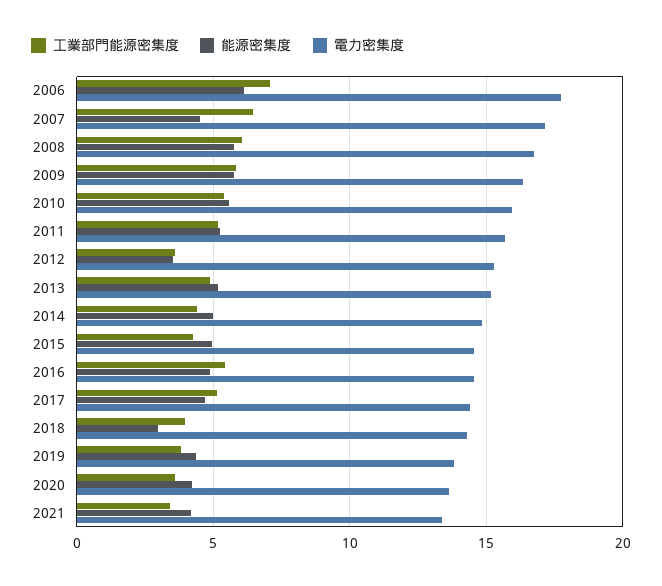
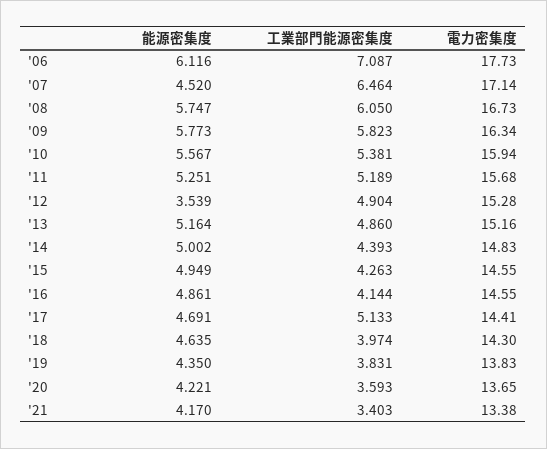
工業部門能源密集度, 2012: 3.5 -> 4.904
工業部門能源密集度, 2016: 5.5 -> 4.144
能源密集度, 2018: 3 -> 4.635

